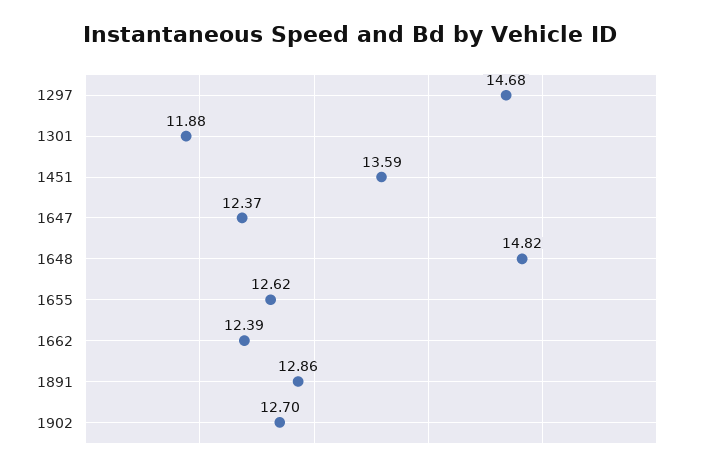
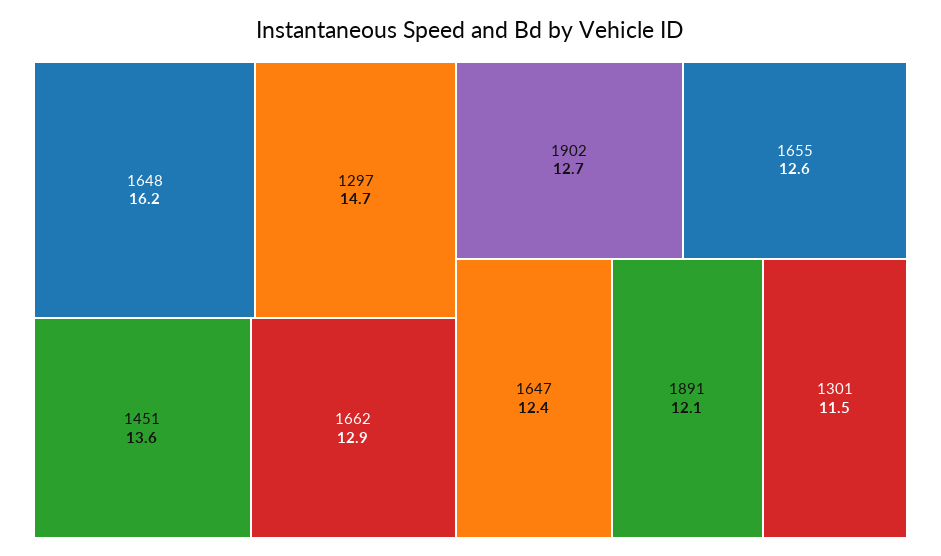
1301: 11.88 -> 11.5
1648: 14.82 -> 16.2
1662: 12.39 -> 12.9
1891: 12.86 -> 12.1

